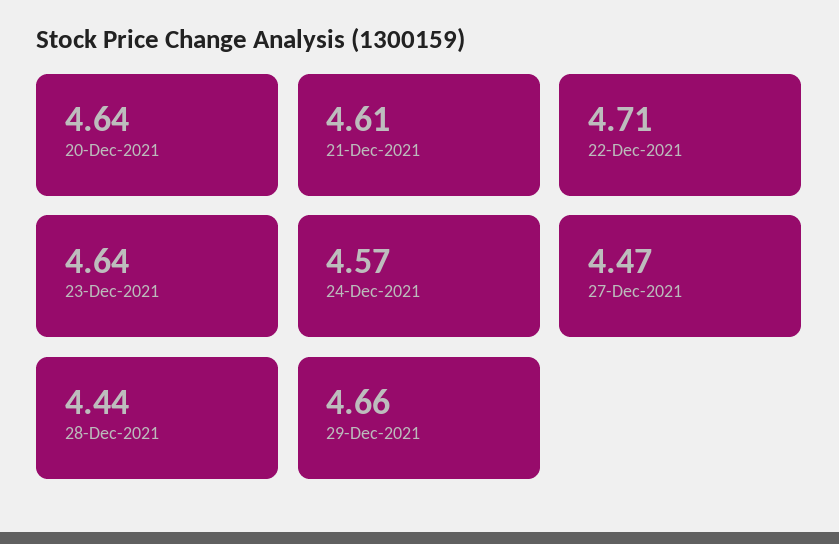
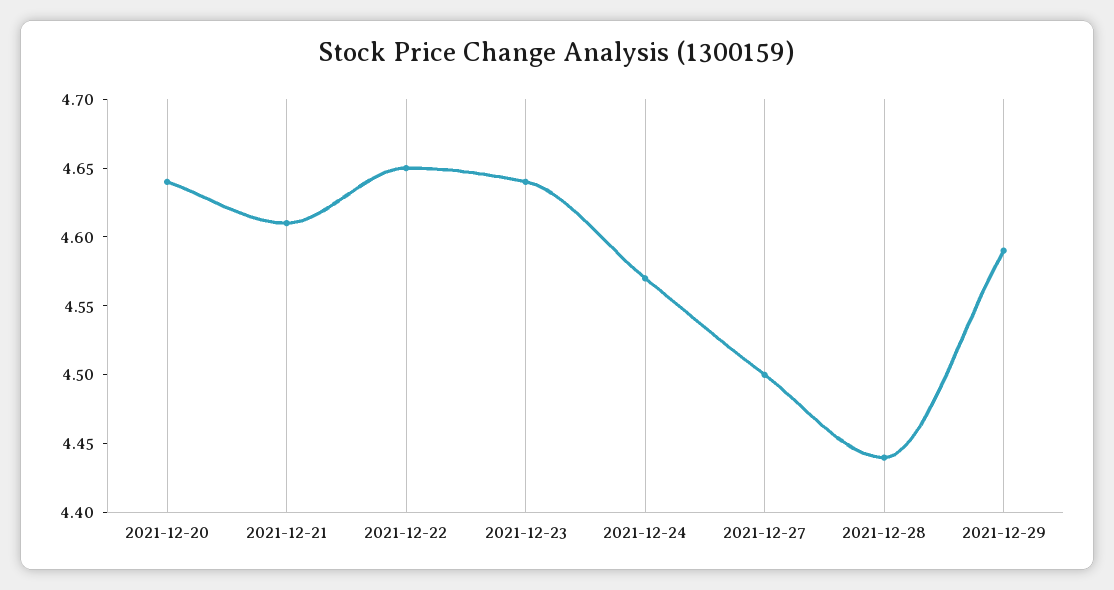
22-Dec-2021: 4.71 -> 4.65
27-Dec-2021: 4.47 -> 4.5
29-Dec-2021: 4.66 -> 4.59

